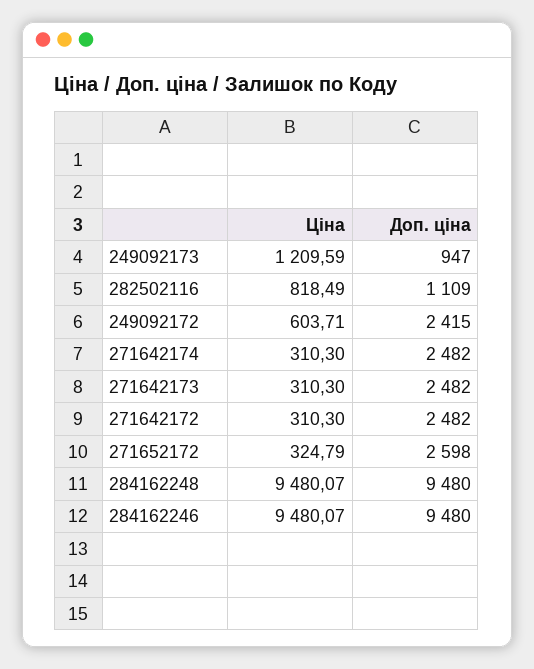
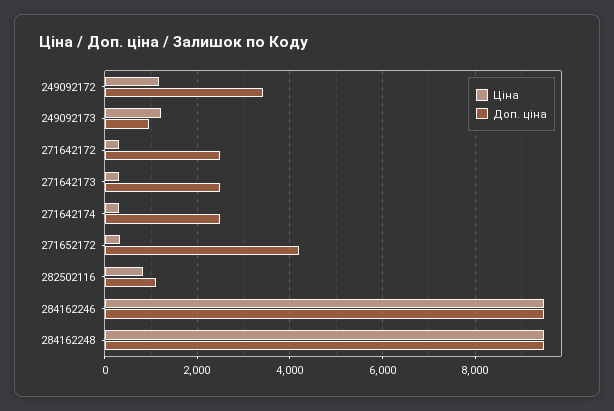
Ціна, 249092172: 603.71 -> 1200
Доп. ціна, 249092172: 2415 -> 3400
Доп. ціна, 271652172: 2598 -> 4200

